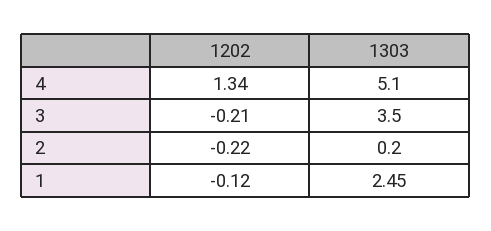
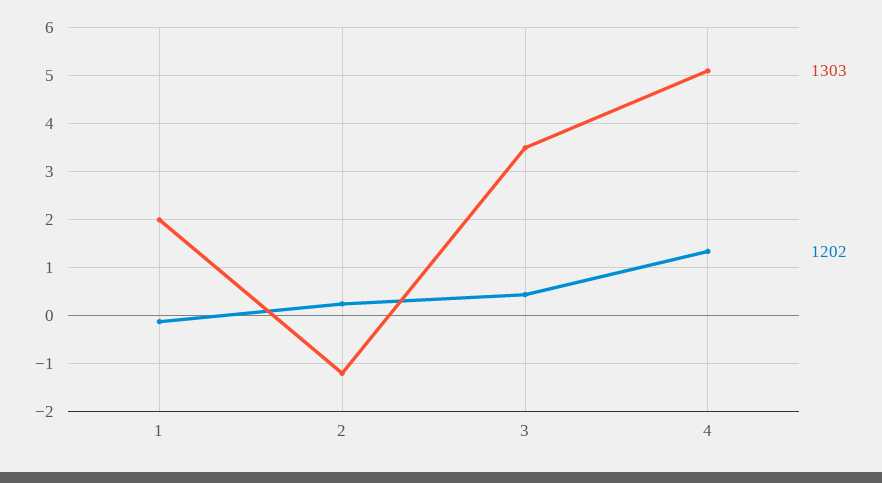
1202, 3: -0.21 -> 0.4
1202, 2: -0.22 -> 0.2
1303, 2: 0.2 -> -1.2
1303, 1: 2.45 -> 2

